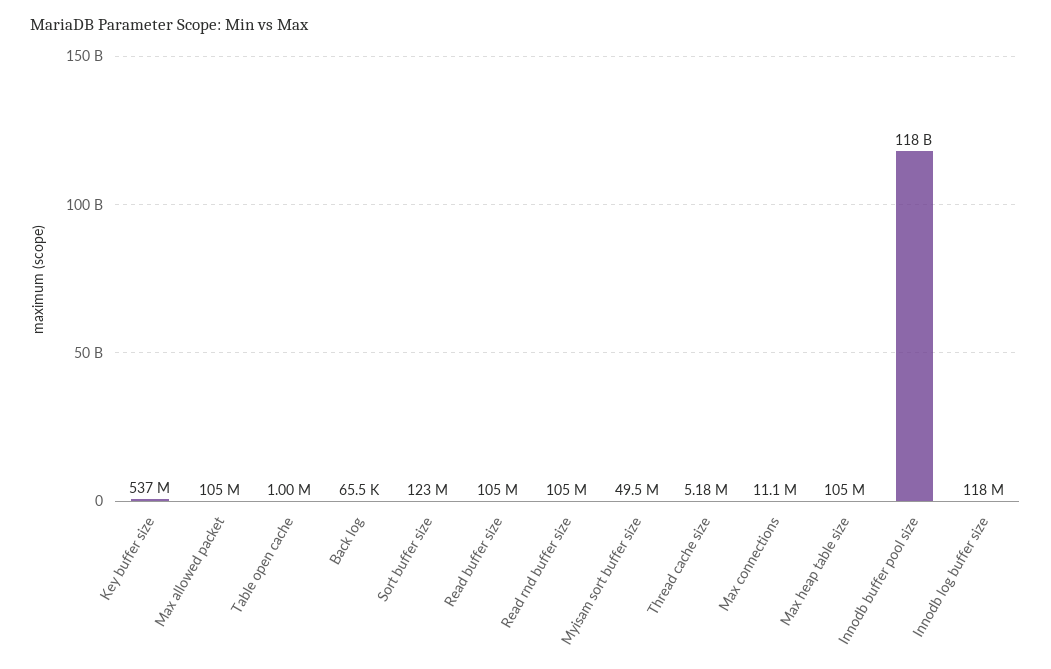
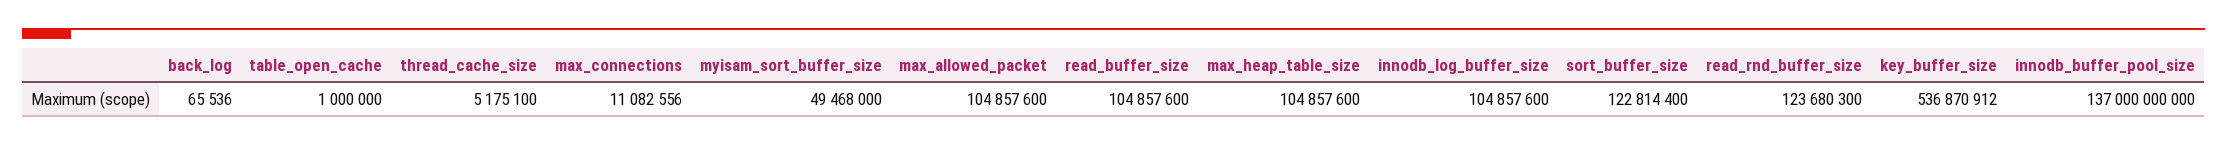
Read rnd buffer size: 105000000 -> 123680300
Innodb buffer pool size: 118000000000 -> 137000000000
Innodb log buffer size: 118000000 -> 104857600

